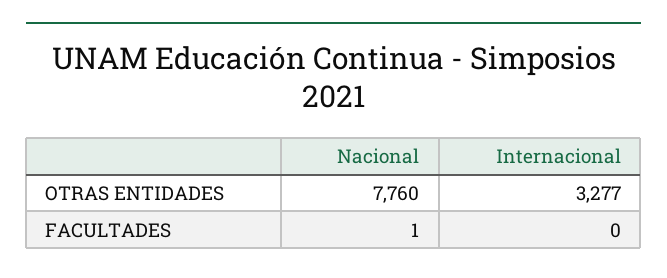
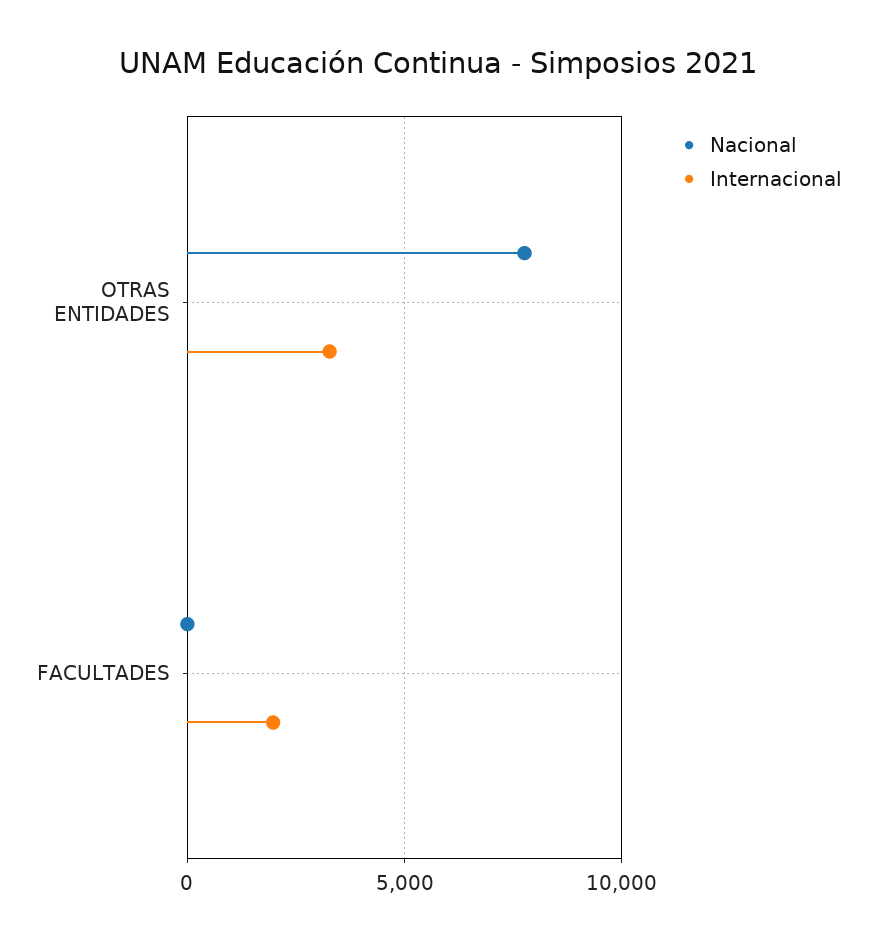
Internacional, FACULTADES: 0 -> 2000

